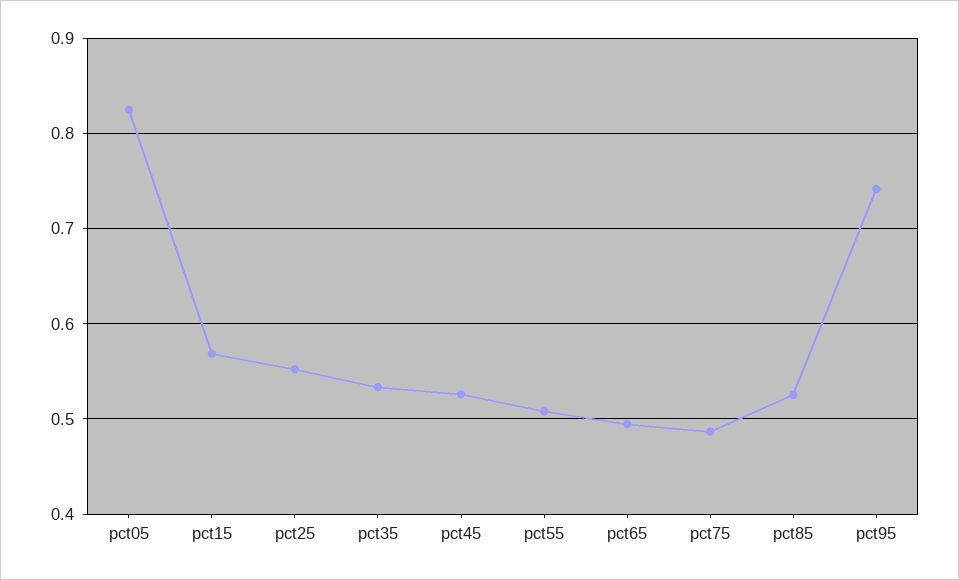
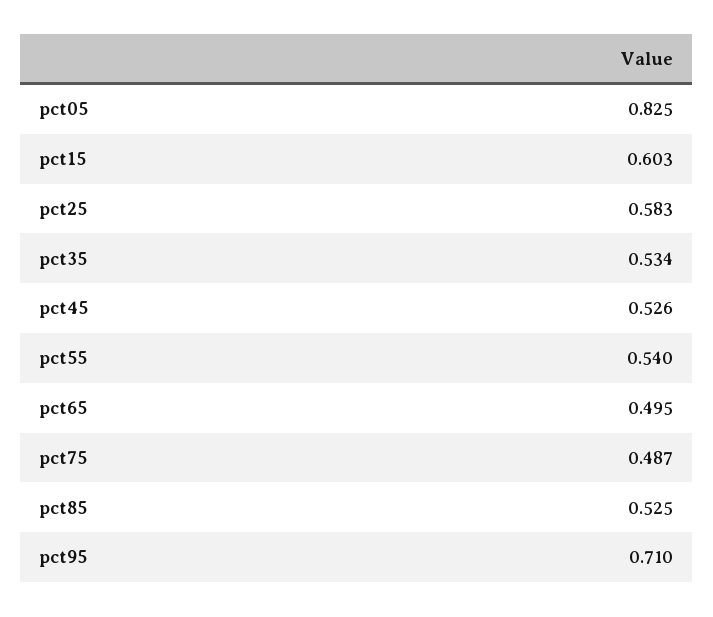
pct15: 0.57 -> 0.603
pct25: 0.55 -> 0.583
pct55: 0.51 -> 0.54
pct95: 0.74 -> 0.71

